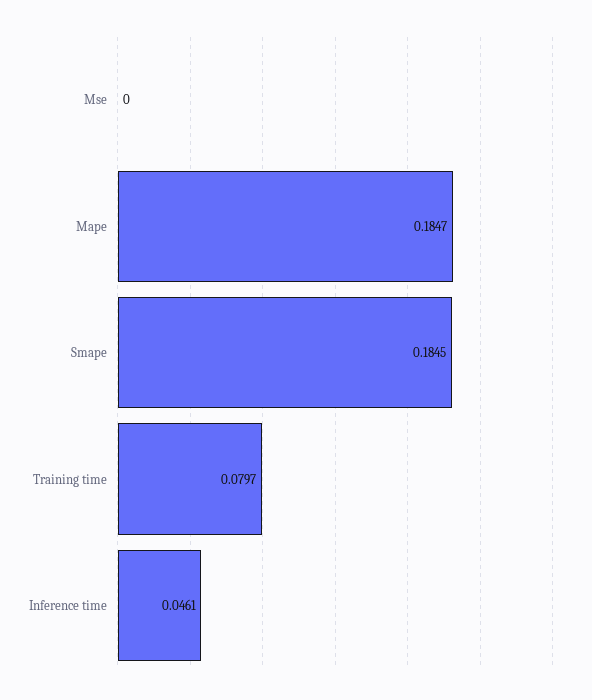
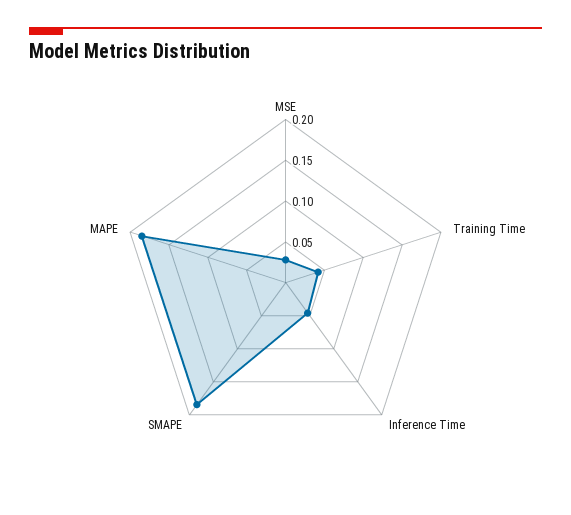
Mse: 0 -> 0.03
Training time: 0.0797 -> 0.04

